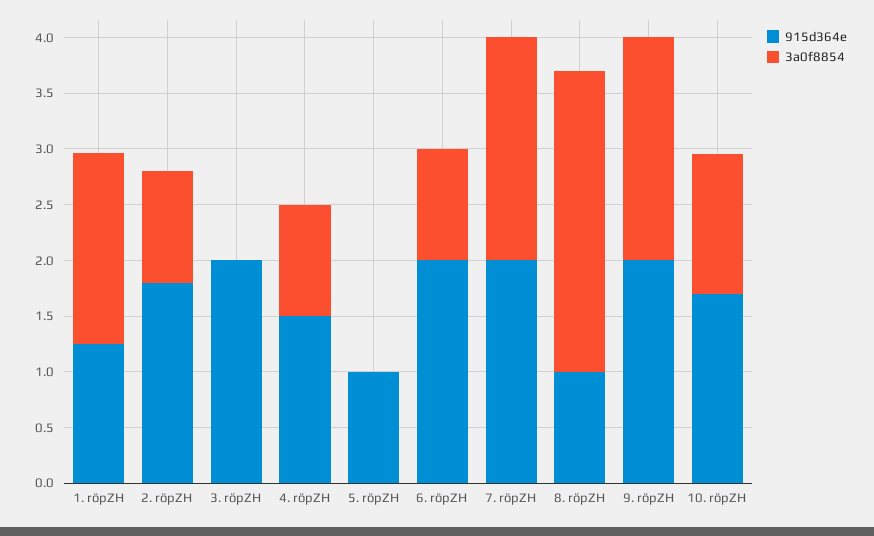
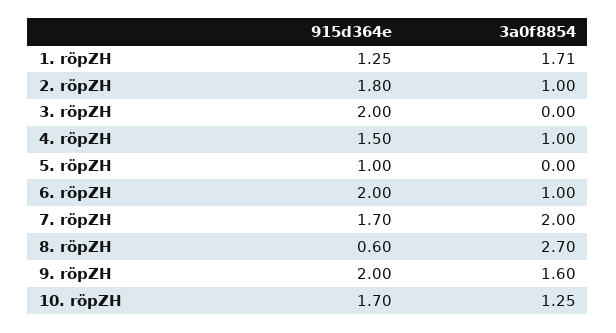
915d364e, 7. röpZH: 2 -> 1.7
915d364e, 8. röpZH: 1 -> 0.6
3a0f8854, 9. röpZH: 2 -> 1.6

